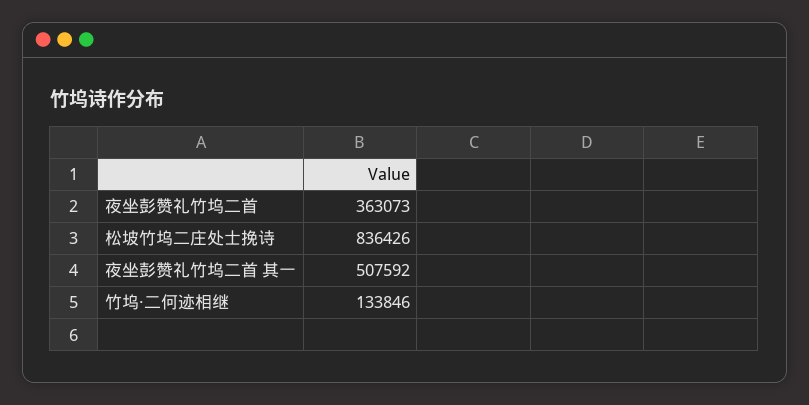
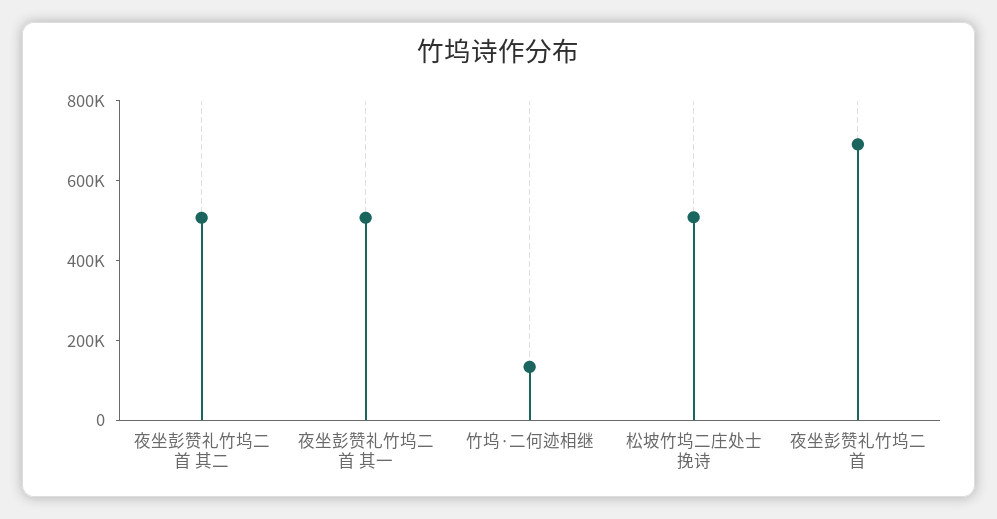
夜坐彭赞礼竹坞二首: 363073 -> 700000
松坡竹坞二庄处士挽诗: 836426 -> 500000
夜坐彭赞礼竹坞二首 其二: none -> 500000

